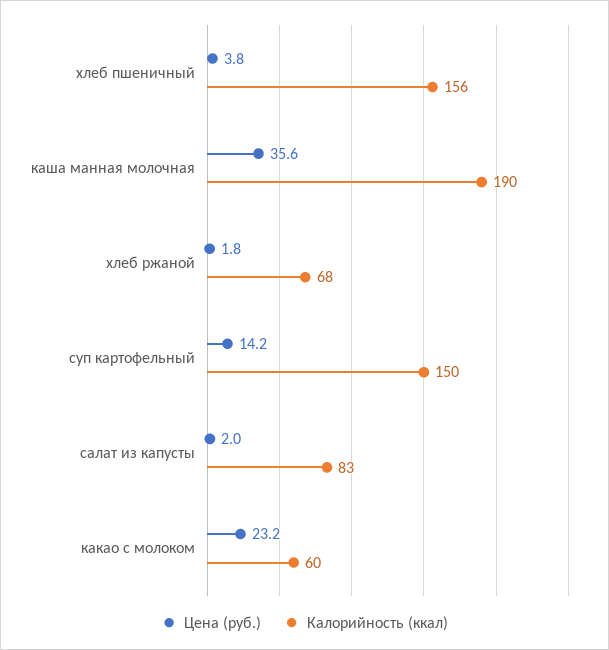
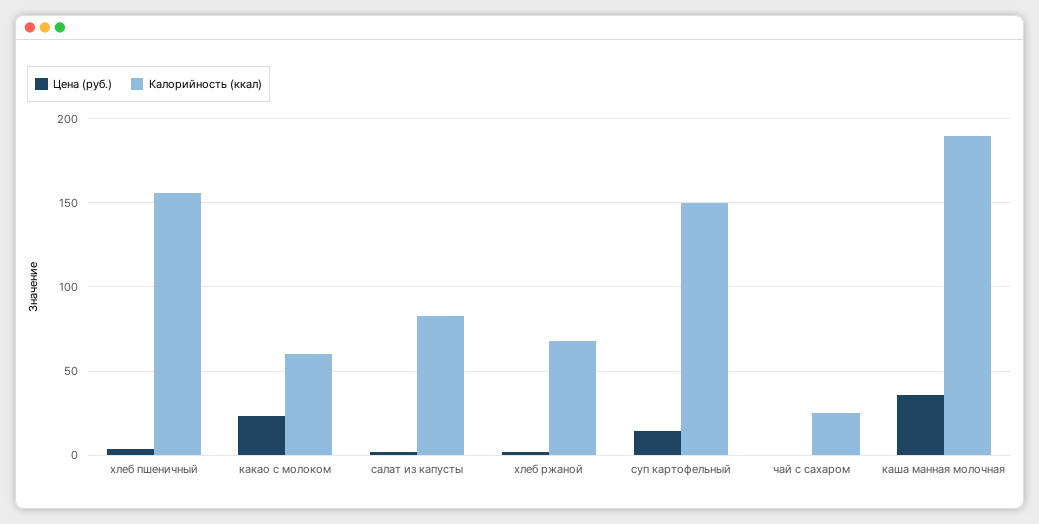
Цена (руб.), чай с сахаром: none -> 0
Калорийность (ккал), чай с сахаром: none -> 25

